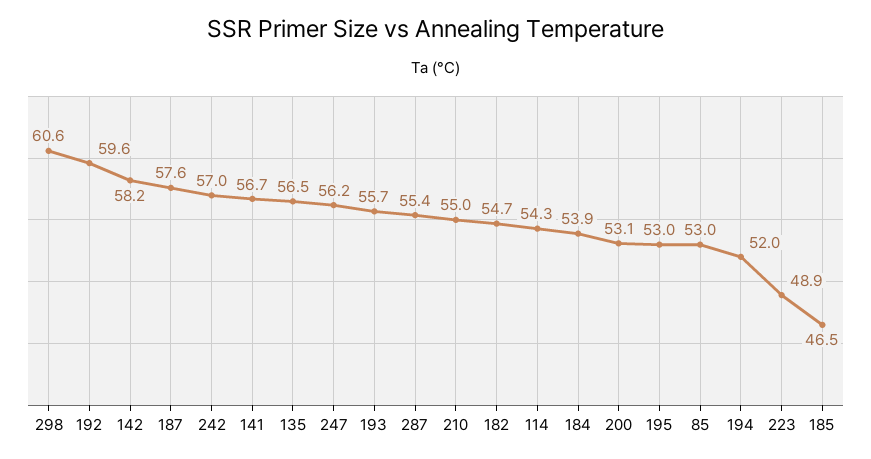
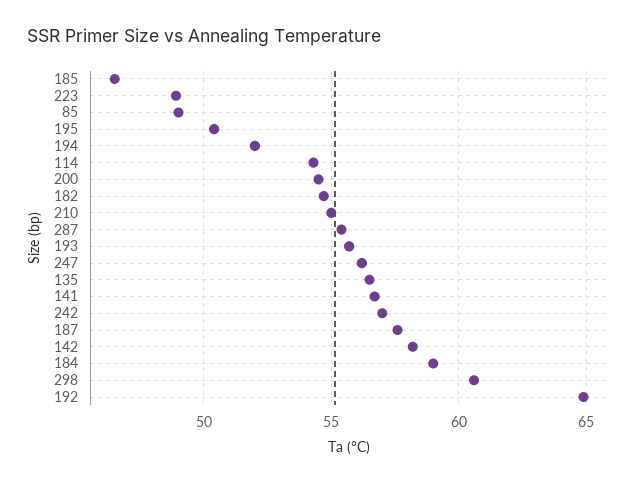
192: 59.6 -> 65
184: 53.9 -> 59
200: 53.1 -> 54.5
195: 53 -> 50.5
85: 53 -> 49

